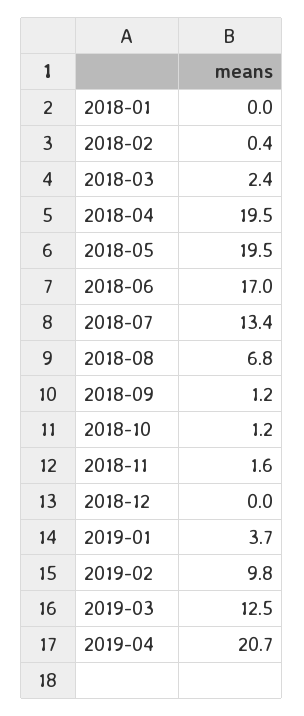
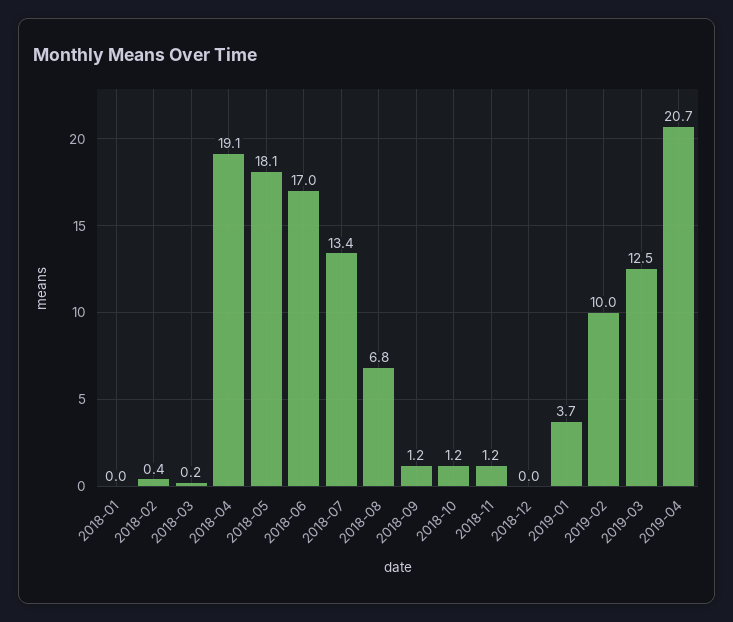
2018-03: 2.4 -> 0.2
2018-04: 19.5 -> 19.1
2018-05: 19.5 -> 18.1
2018-11: 1.6 -> 1.2
2019-02: 9.8 -> 10

